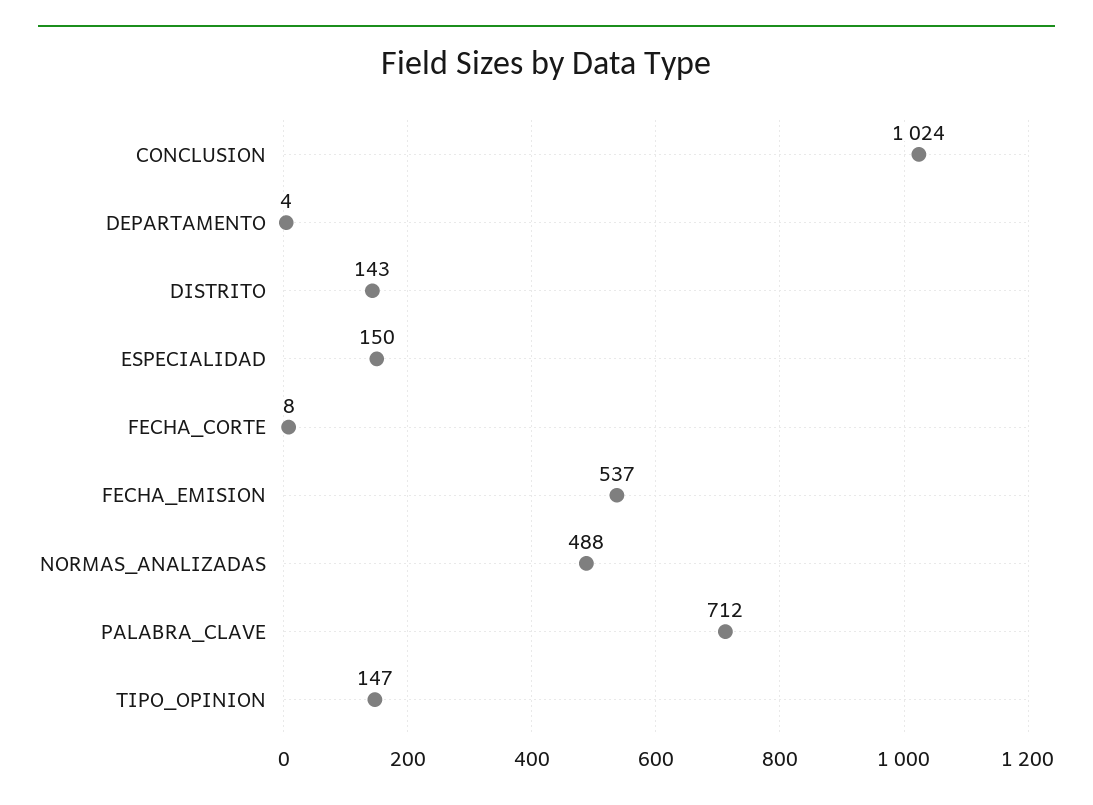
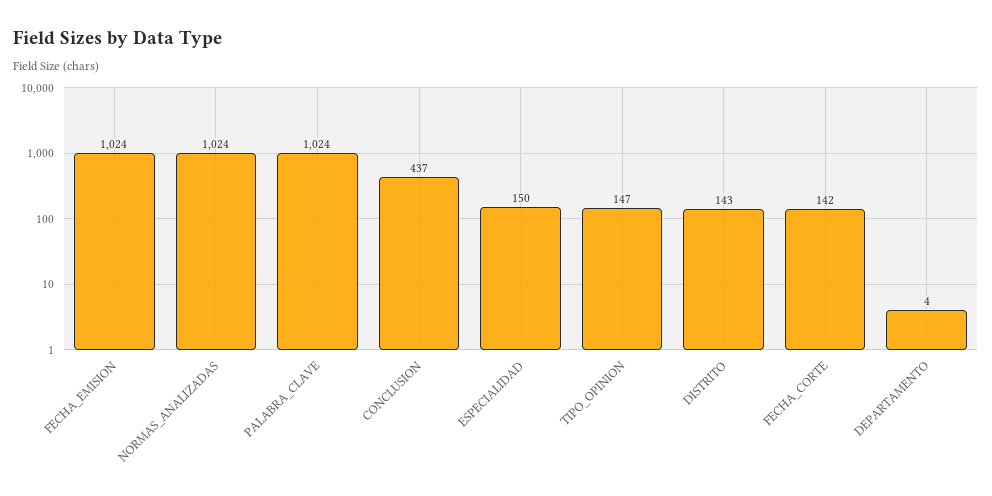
CONCLUSION: 1024 -> 437
FECHA_CORTE: 8 -> 142
FECHA_EMISION: 537 -> 1024
NORMAS_ANALIZADAS: 488 -> 1024
PALABRA_CLAVE: 712 -> 1024

